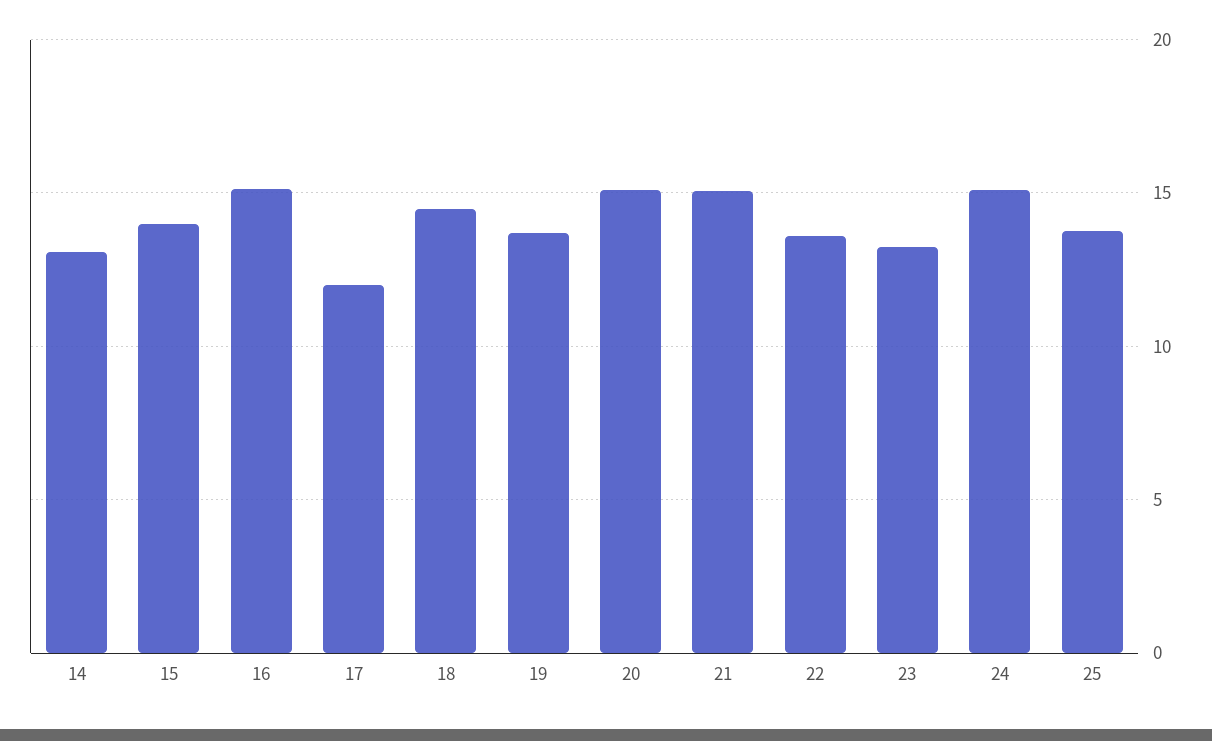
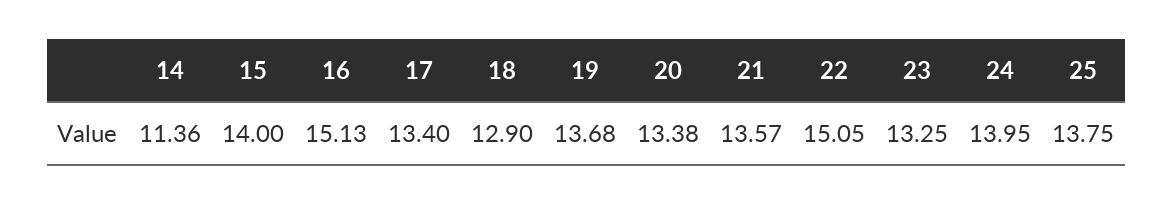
14: 13 -> 11.36
17: 12 -> 13.4
18: 14.5 -> 12.9
20: 15 -> 13.38
21: 15 -> 13.57
22: 13.5 -> 15.05
24: 15 -> 13.95

